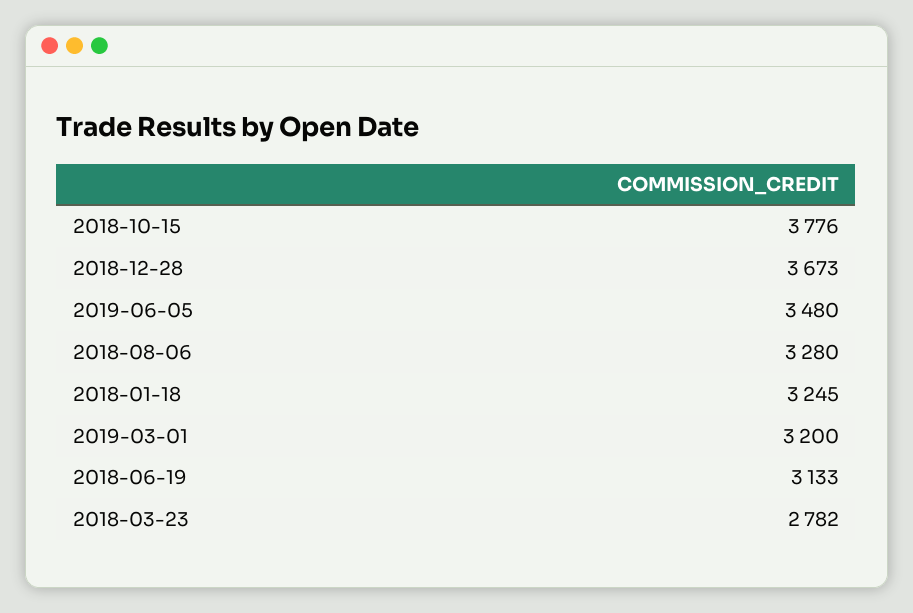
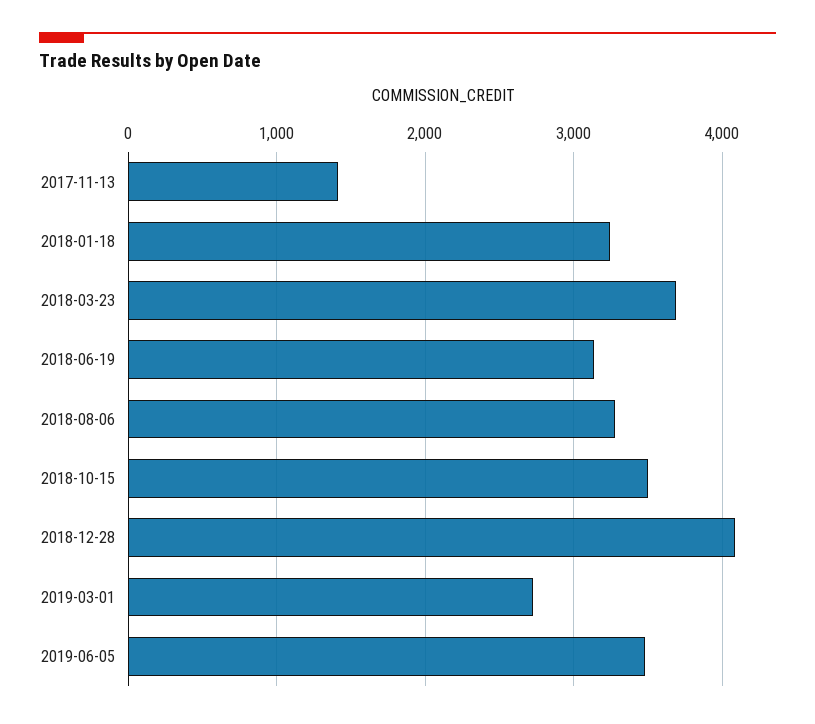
2018-10-15: 3776 -> 3500
2018-12-28: 3673 -> 4100
2019-03-01: 3200 -> 2700
2018-03-23: 2782 -> 3700
2017-11-13: none -> 1400

